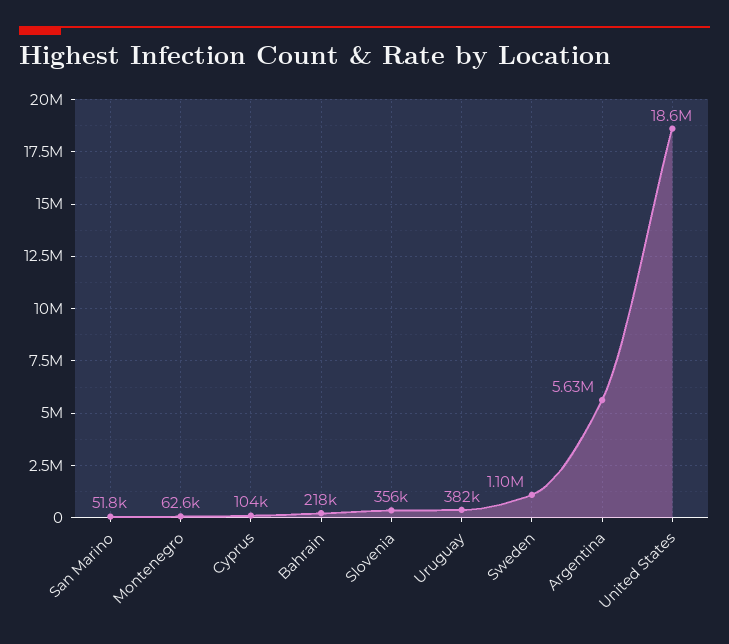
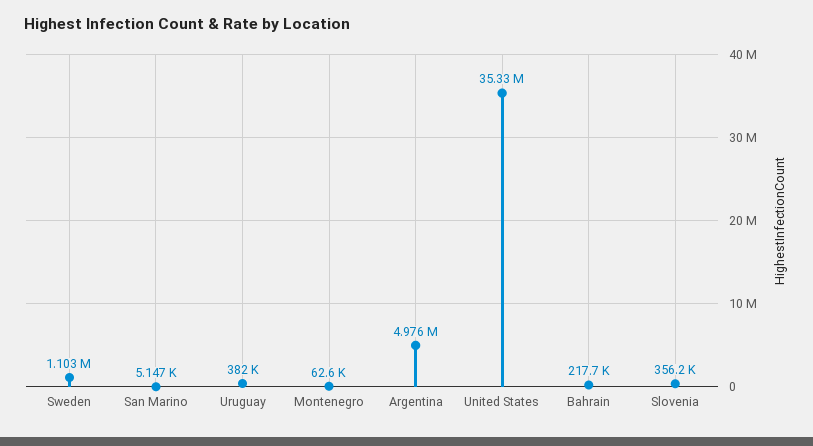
San Marino: 51800 -> 5147
Cyprus: 104000 -> none
Argentina: 5630000 -> 4976000
United States: 18600000 -> 35330000

